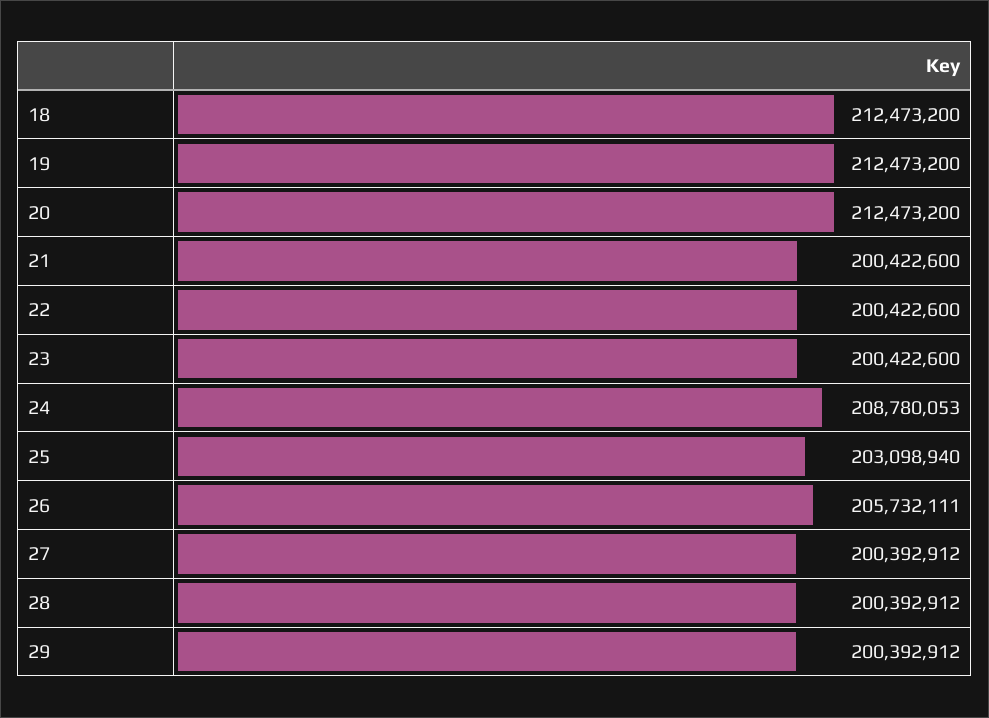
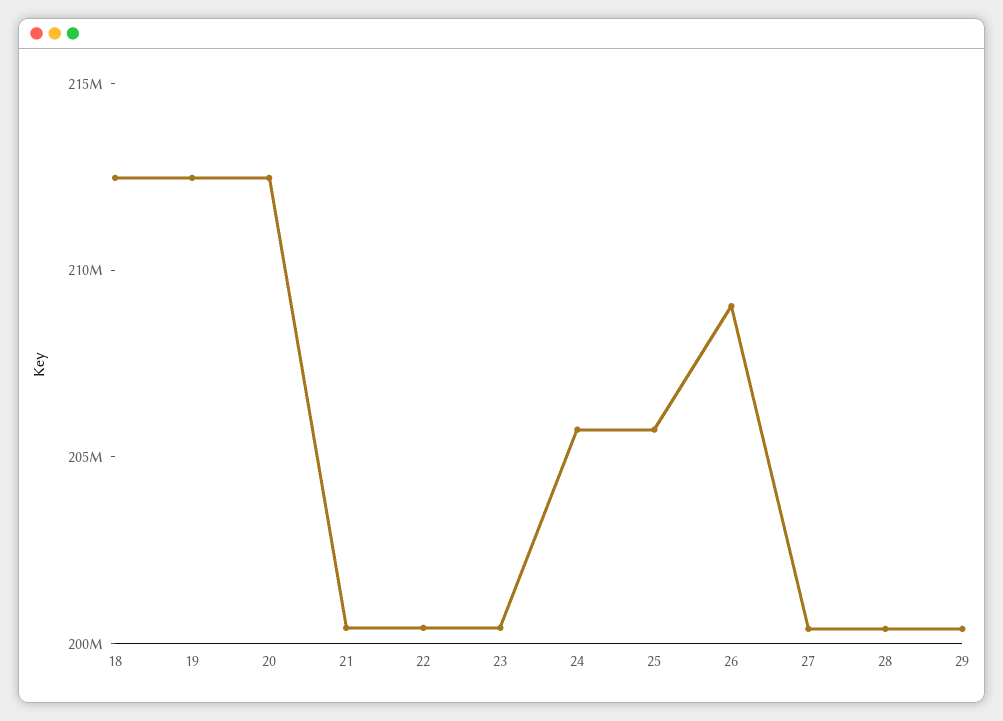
24: 208780053 -> 206000000
25: 203098940 -> 206000000
26: 205732111 -> 209000000

